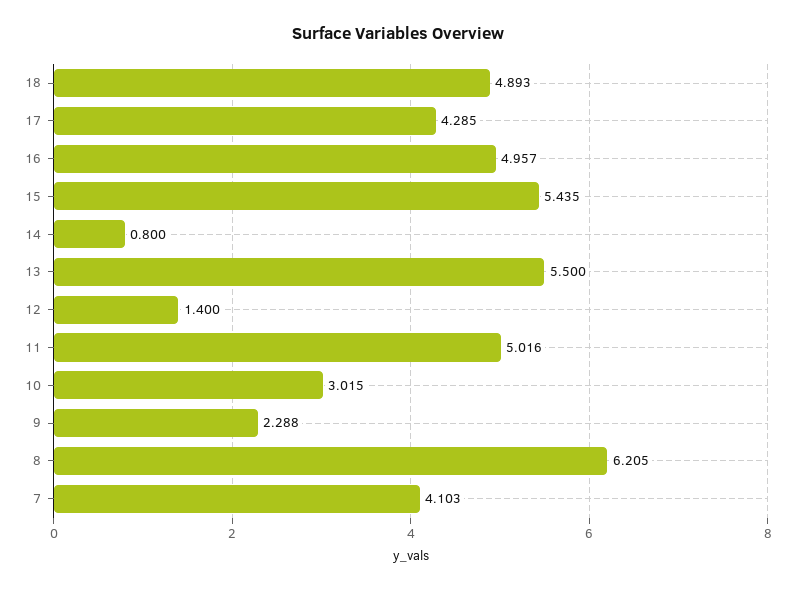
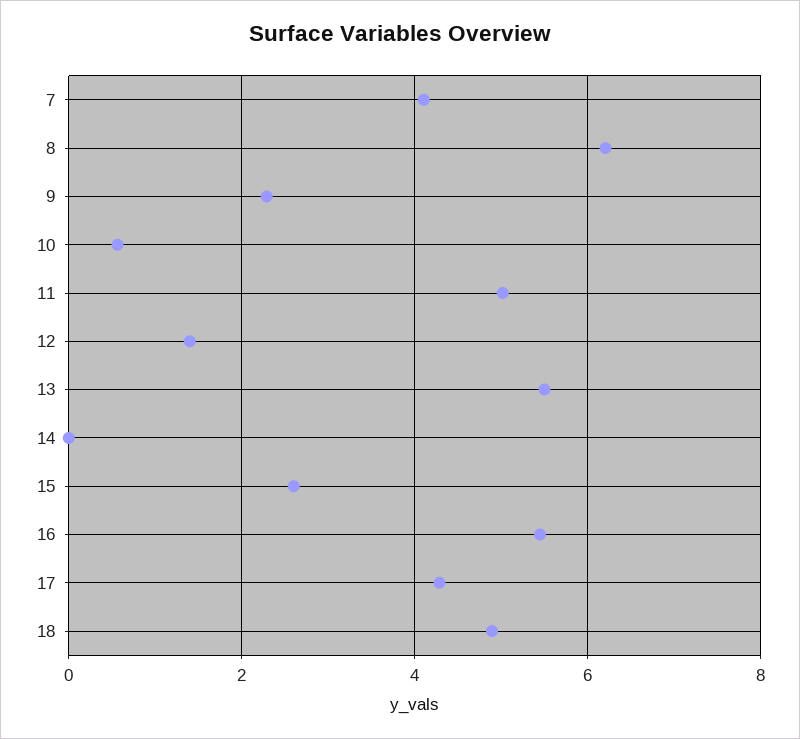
16: 4.957 -> 5.4
15: 5.435 -> 2.6
14: 0.8 -> 0
10: 3.015 -> 0.6

